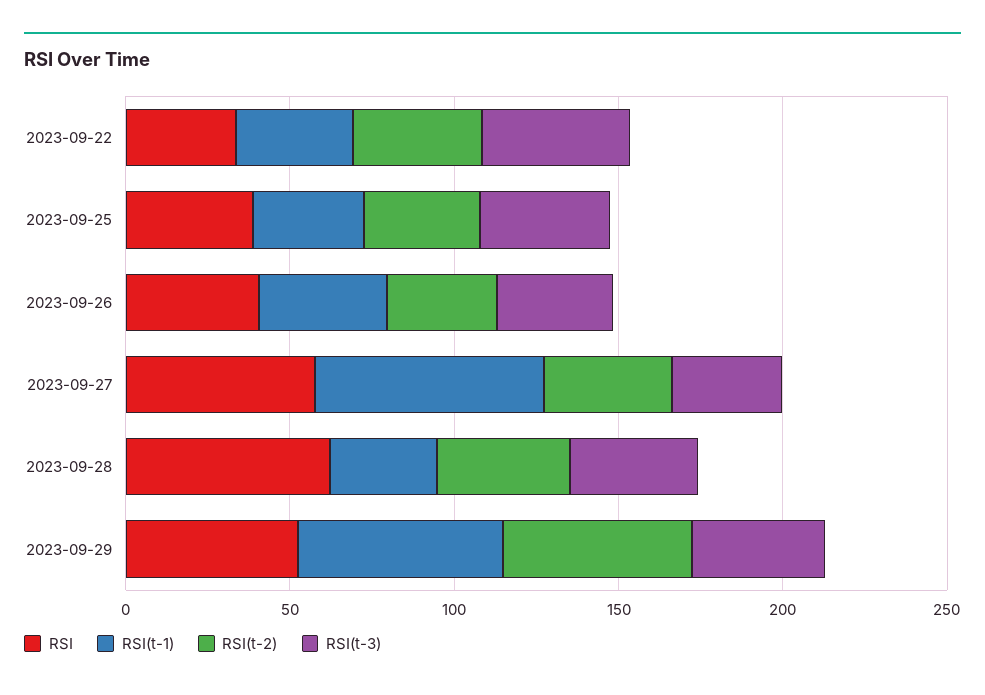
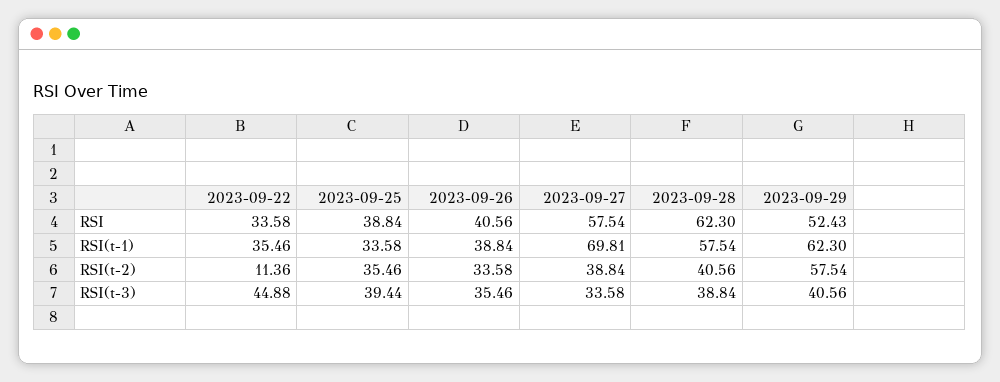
RSI(t-2), 2023-09-22: 40 -> 11.36
RSI(t-1), 2023-09-28: 30 -> 57.54

